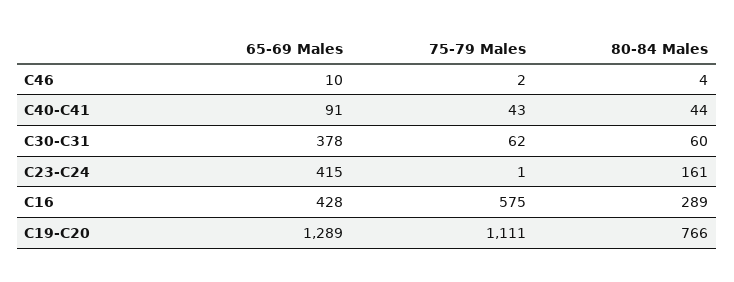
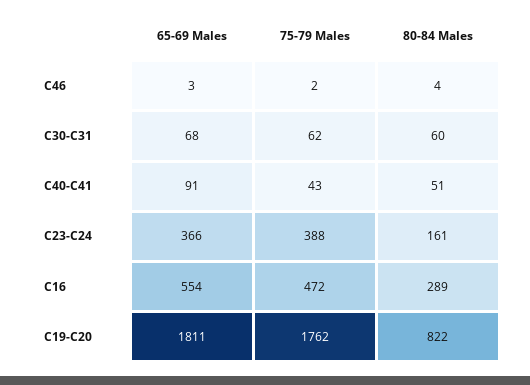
65-69 Males, C46: 10 -> 3
80-84 Males, C40-C41: 44 -> 51
65-69 Males, C30-C31: 378 -> 68
65-69 Males, C23-C24: 415 -> 366
75-79 Males, C23-C24: 1 -> 388
65-69 Males, C16: 428 -> 554
75-79 Males, C16: 575 -> 472
65-69 Males, C19-C20: 1289 -> 1811
75-79 Males, C19-C20: 1111 -> 1762
80-84 Males, C19-C20: 766 -> 822

